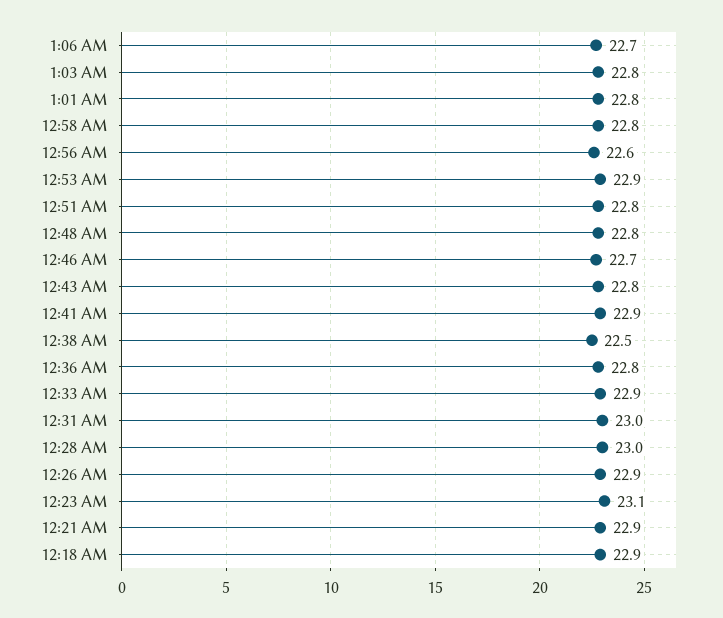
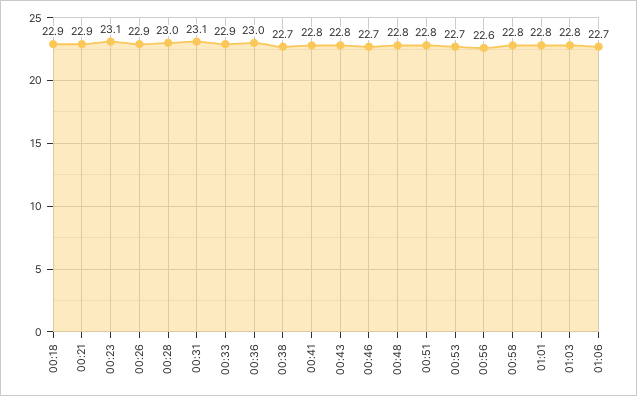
12:53 AM: 22.9 -> 22.7
12:41 AM: 22.9 -> 22.8
12:38 AM: 22.5 -> 22.7
12:36 AM: 22.8 -> 23
12:31 AM: 23 -> 23.1

